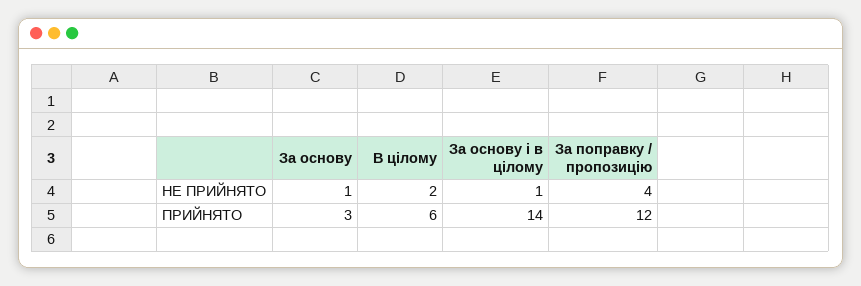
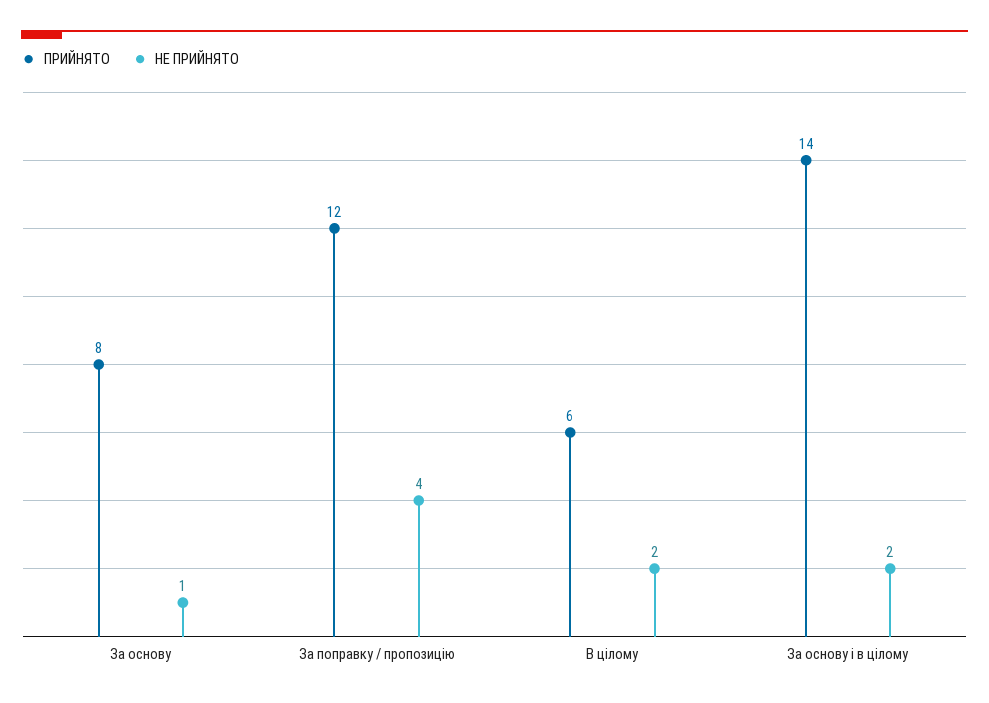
НЕ ПРИЙНЯТО, За основу і в цілому: 1 -> 2
ПРИЙНЯТО, За основу: 3 -> 8

